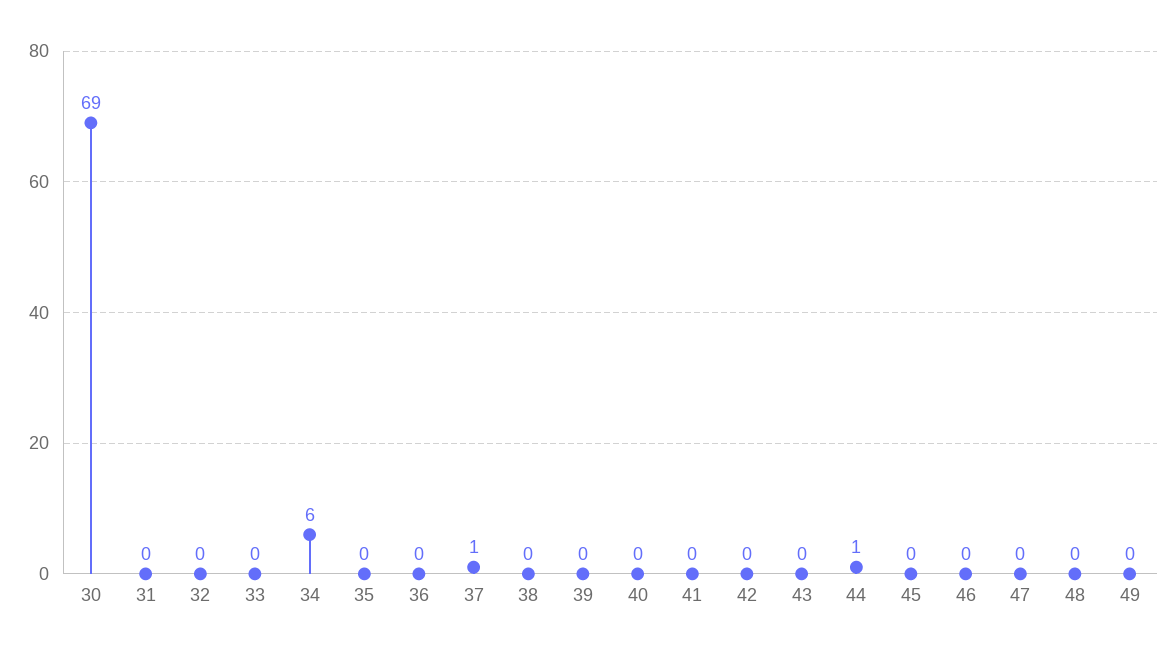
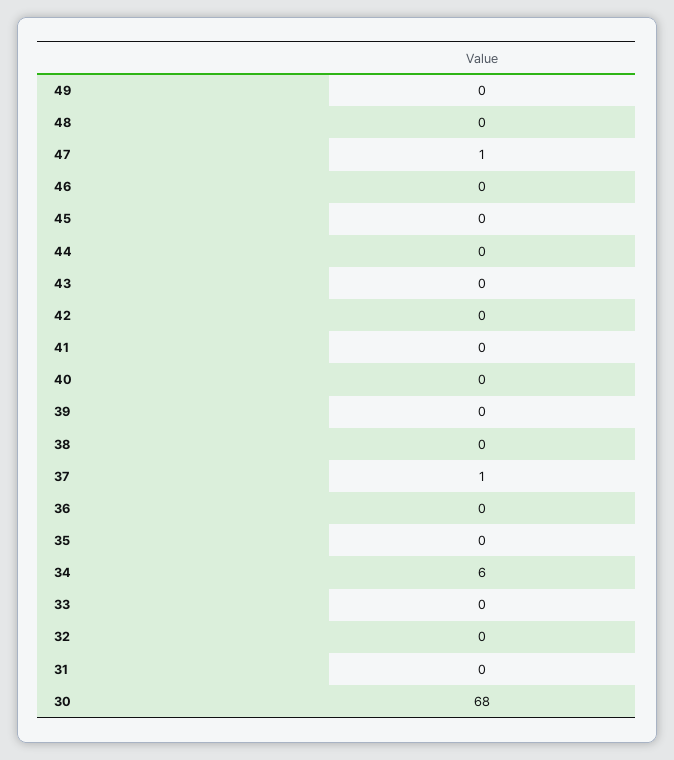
30: 69 -> 68
44: 1 -> 0
47: 0 -> 1

